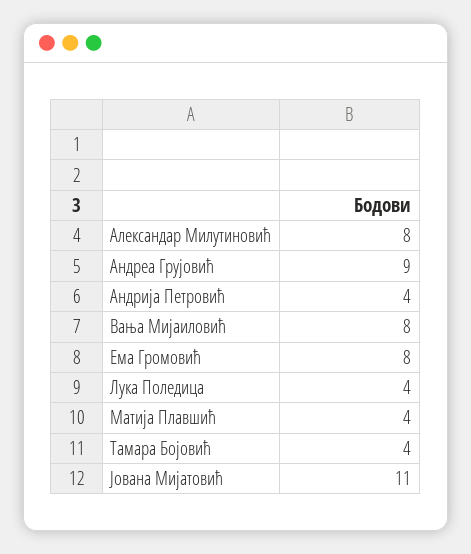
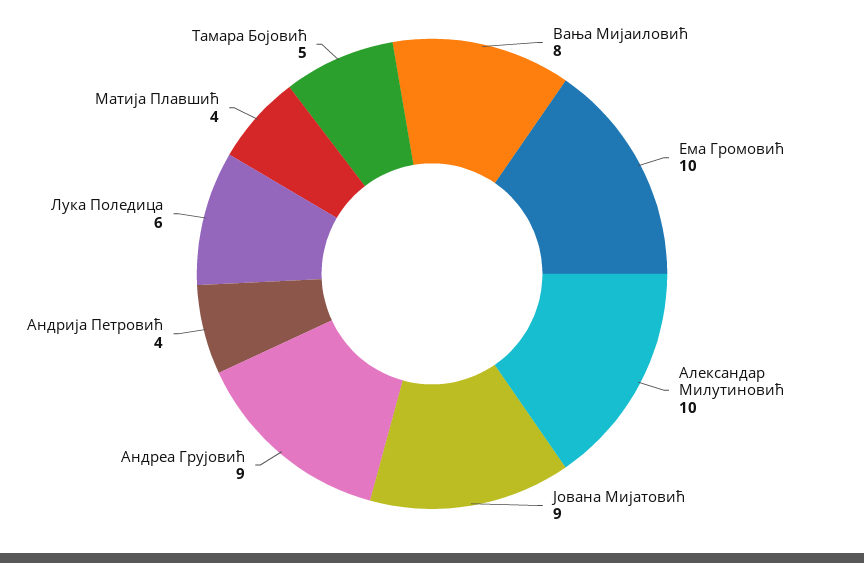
Александар Милутиновић: 8 -> 10
Ема Громовић: 8 -> 10
Лука Поледица: 4 -> 6
Тамара Бојовић: 4 -> 5
Јована Мијатовић: 11 -> 9

